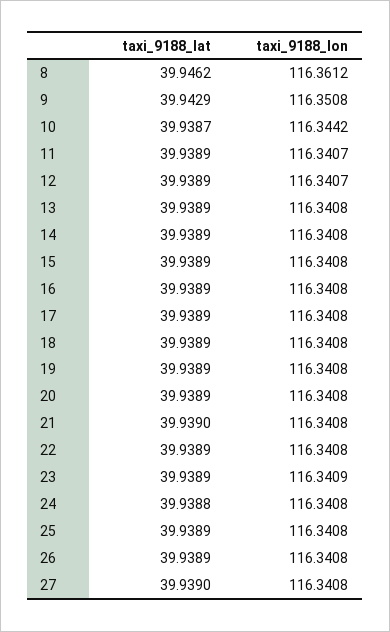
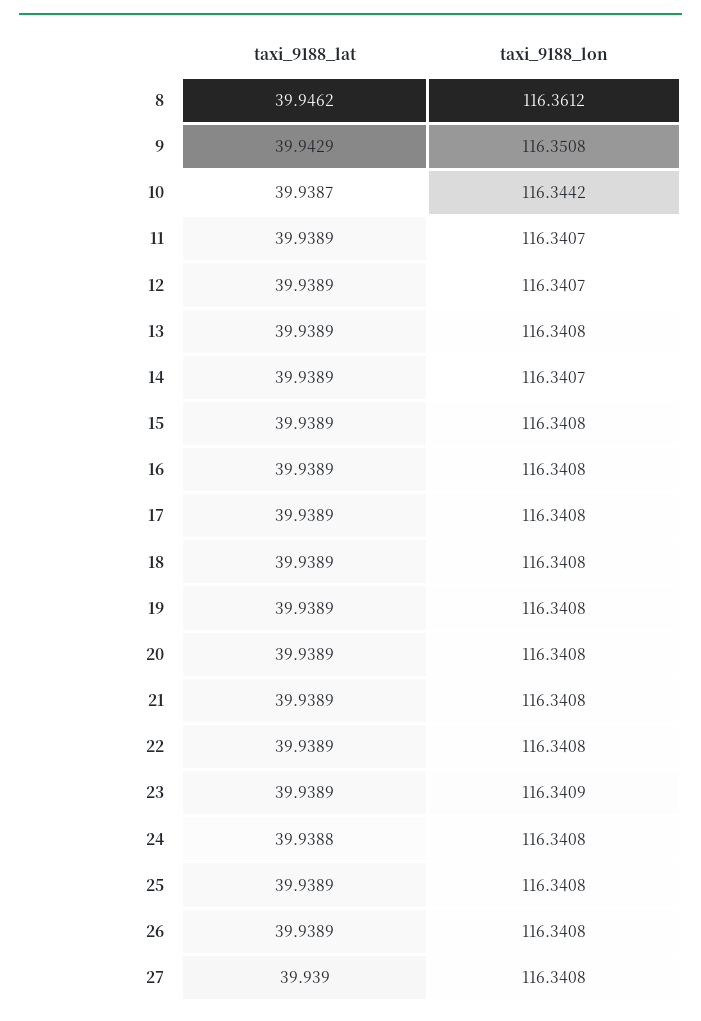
taxi_9188_lon, 14: 116.3408 -> 116.3407
taxi_9188_lat, 21: 39.939 -> 39.9389

